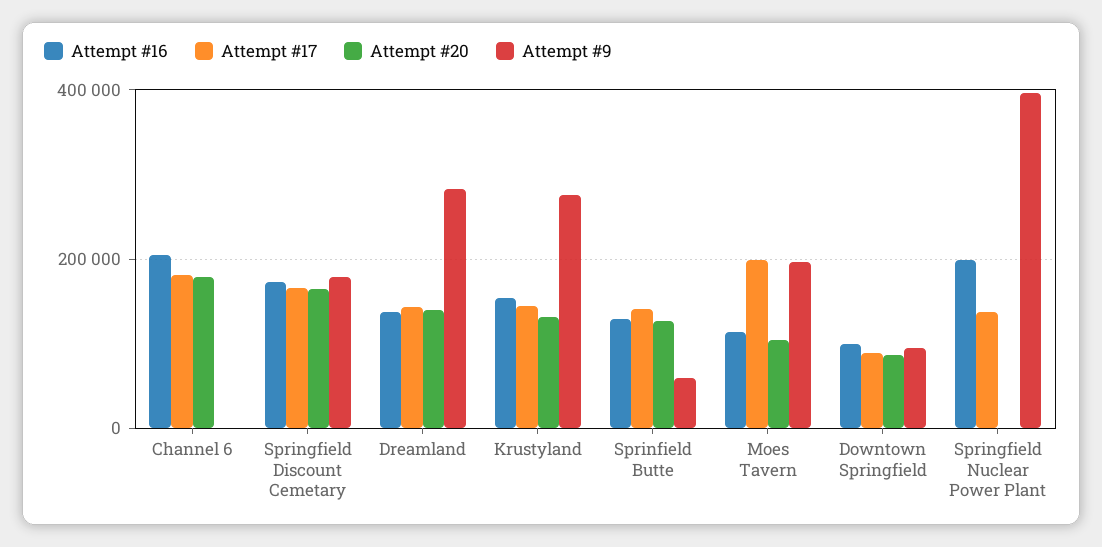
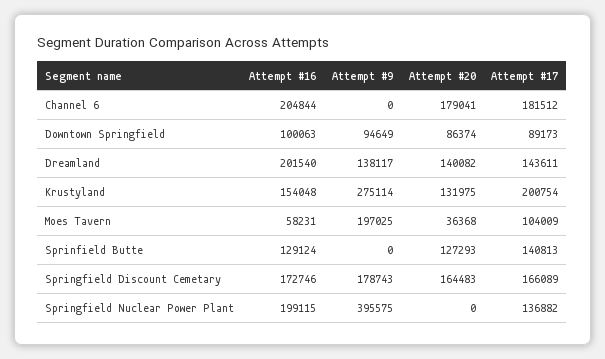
Attempt #16, Dreamland: 140000 -> 201540
Attempt #9, Dreamland: 280000 -> 138117
Attempt #17, Krustyland: 140000 -> 200754
Attempt #9, Sprinfield Butte: 60000 -> 0
Attempt #16, Moes Tavern: 120000 -> 58231
Attempt #17, Moes Tavern: 200000 -> 104009
Attempt #20, Moes Tavern: 100000 -> 36368

